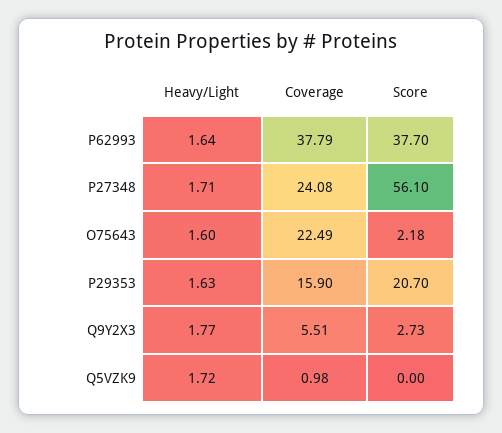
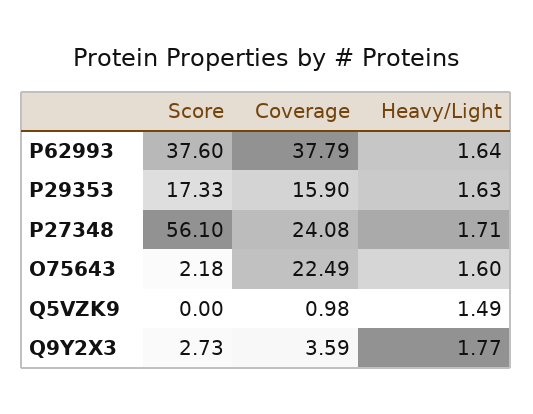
Score, P62993: 37.7 -> 37.6
Score, P29353: 20.7 -> 17.33
Coverage, Q9Y2X3: 5.51 -> 3.59
Heavy/Light, Q5VZK9: 1.72 -> 1.49

